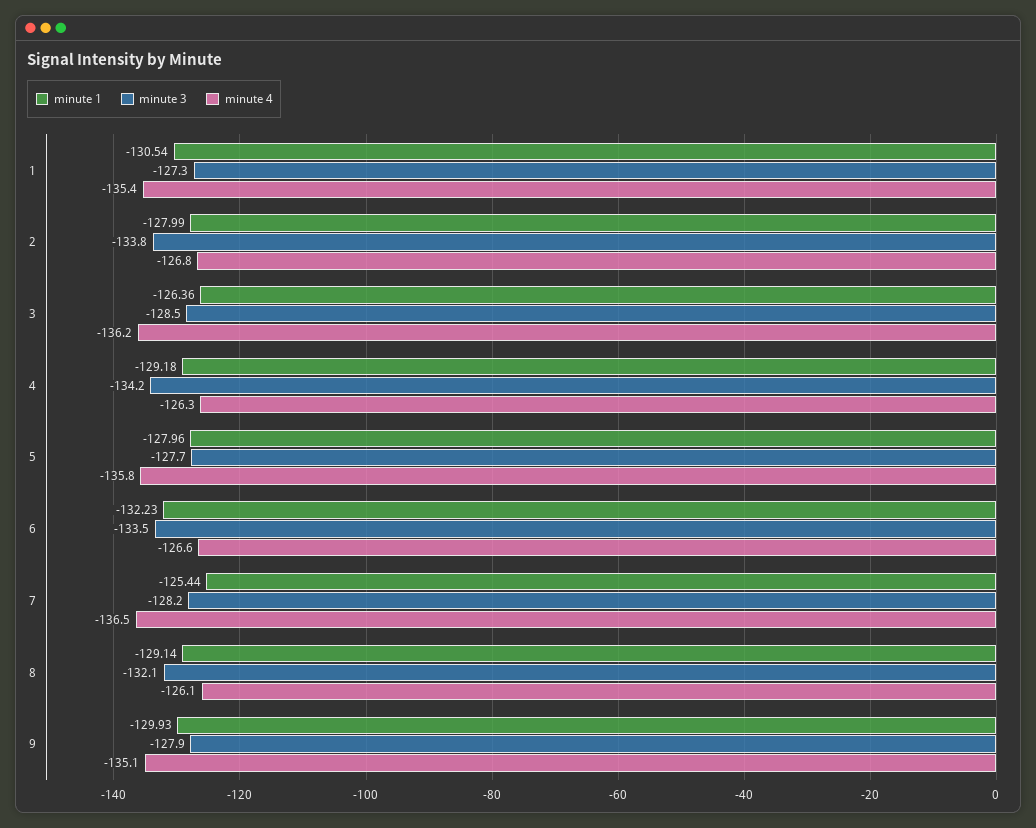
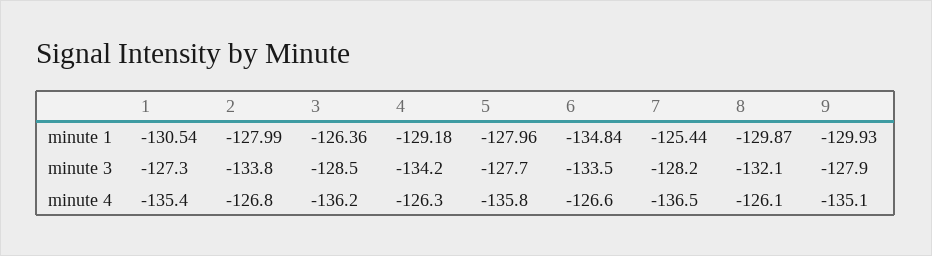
minute 1, 6: -132.23 -> -134.84
minute 1, 8: -129.14 -> -129.87

